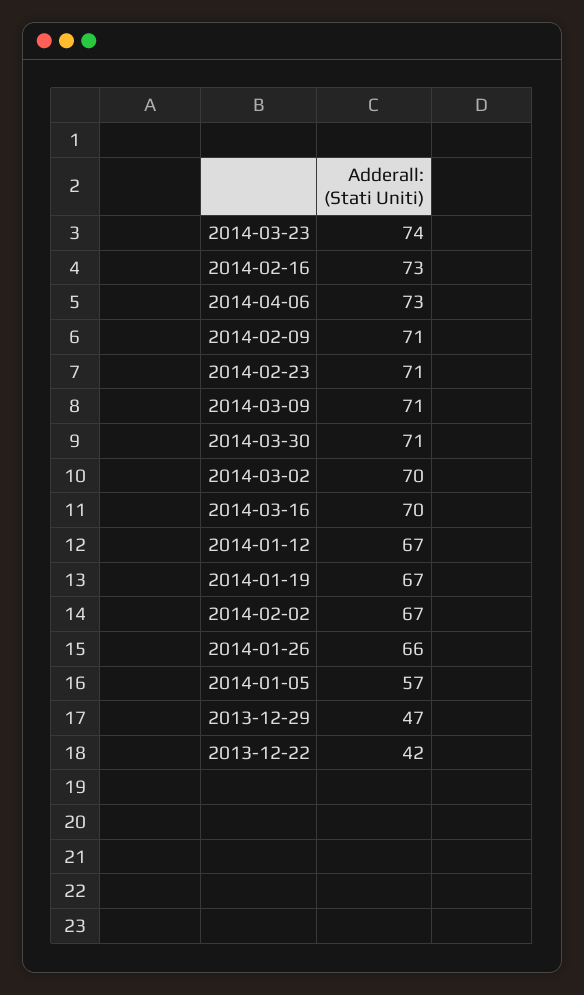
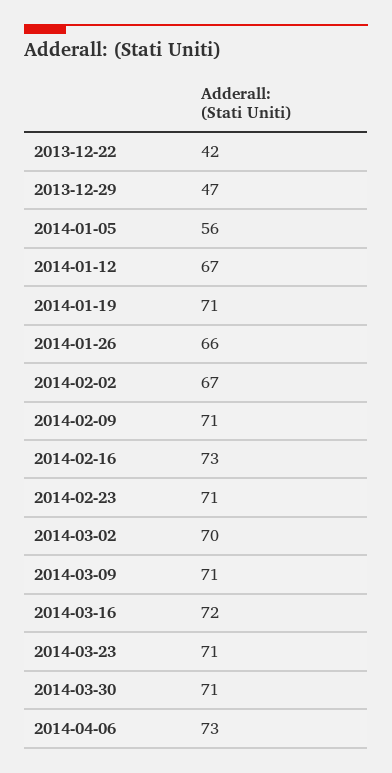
2014-03-23: 74 -> 71
2014-03-16: 70 -> 72
2014-01-19: 67 -> 71
2014-01-05: 57 -> 56

